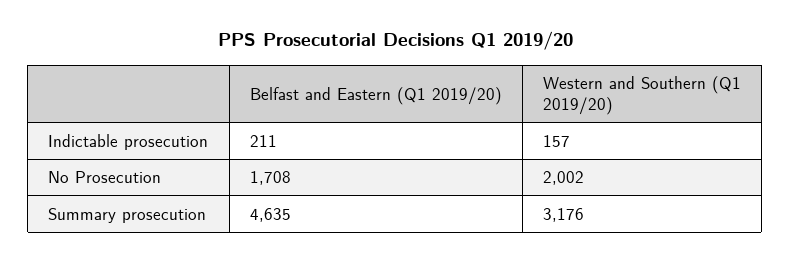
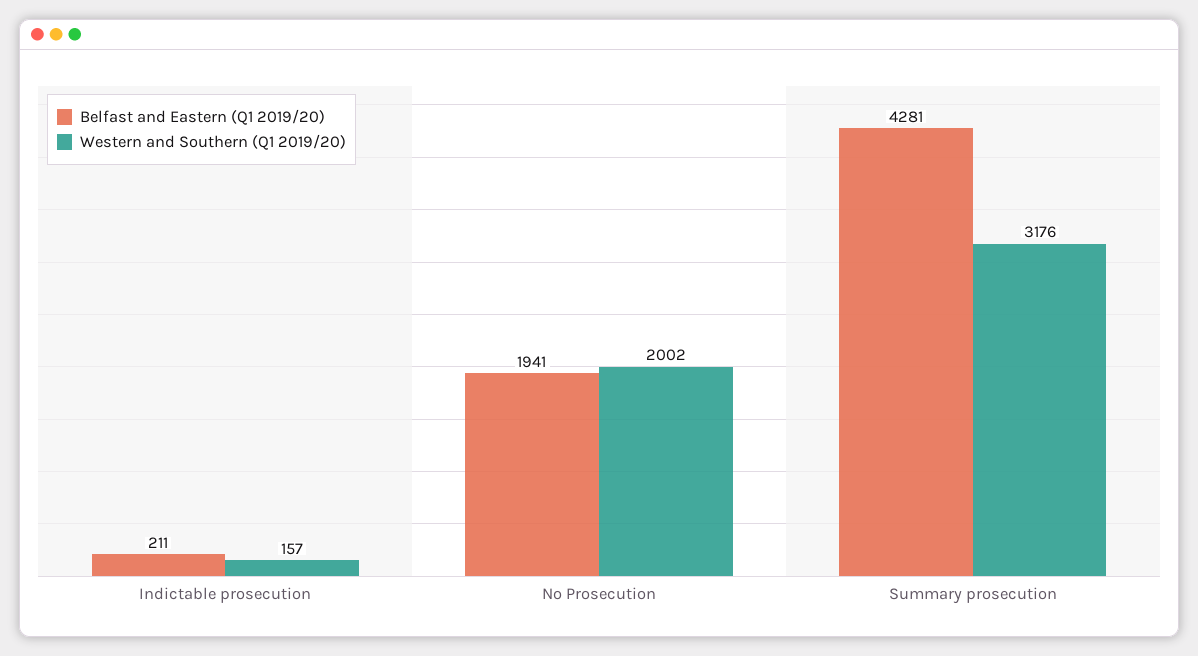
Belfast and Eastern (Q1 2019/20), No Prosecution: 1708 -> 1941
Belfast and Eastern (Q1 2019/20), Summary prosecution: 4635 -> 4281

